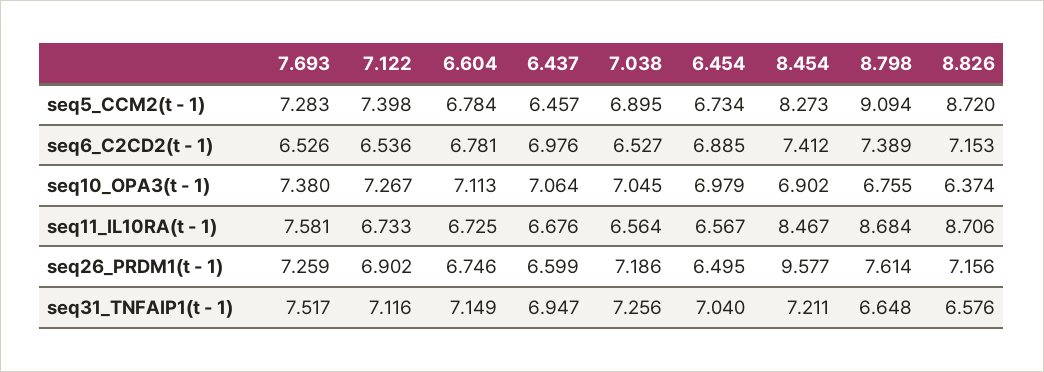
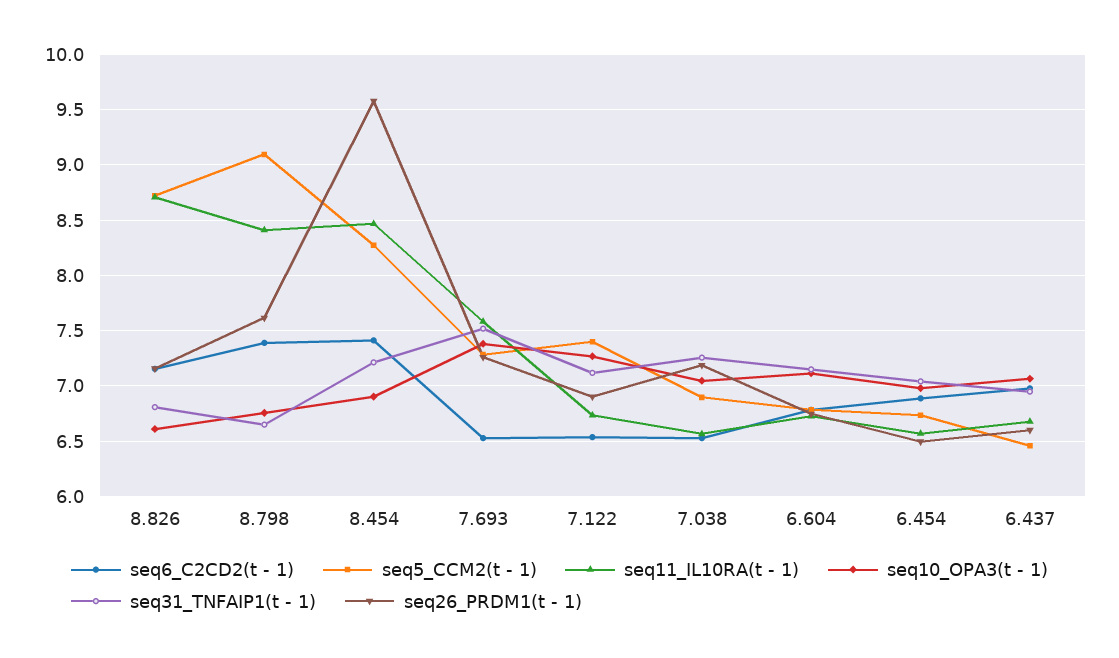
seq10_OPA3(t - 1), 8.826: 6.374 -> 6.6
seq11_IL10RA(t - 1), 8.798: 8.684 -> 8.4
seq31_TNFAIP1(t - 1), 8.826: 6.576 -> 6.8

